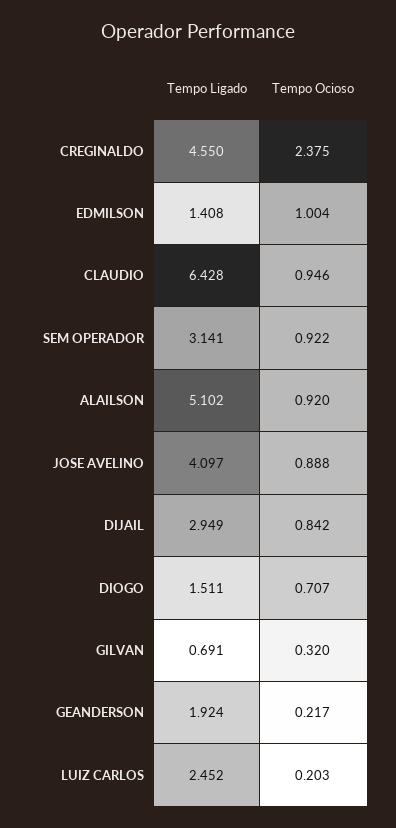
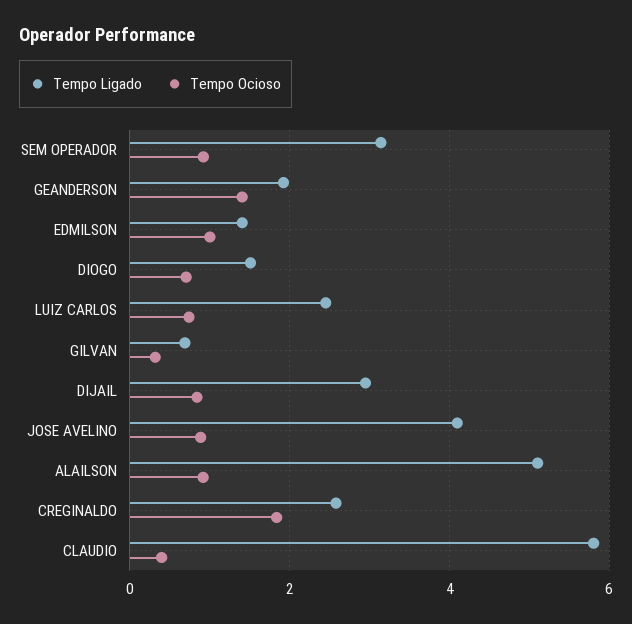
Tempo Ligado, CREGINALDO: 4.55 -> 2.6
Tempo Ocioso, CREGINALDO: 2.375 -> 1.8
Tempo Ligado, CLAUDIO: 6.428 -> 5.8
Tempo Ocioso, CLAUDIO: 0.946 -> 0.4
Tempo Ocioso, GEANDERSON: 0.217 -> 1.4
Tempo Ocioso, LUIZ CARLOS: 0.203 -> 0.8

